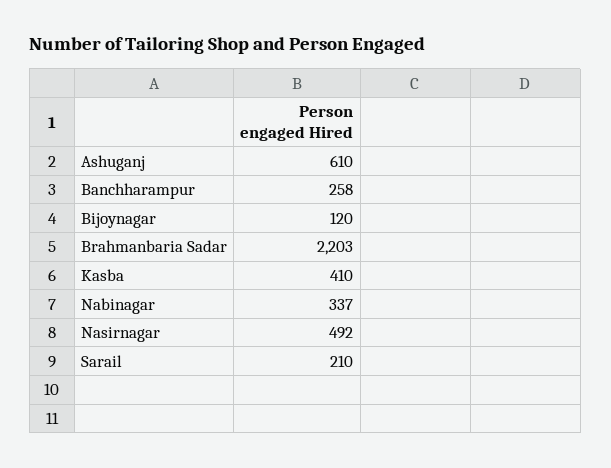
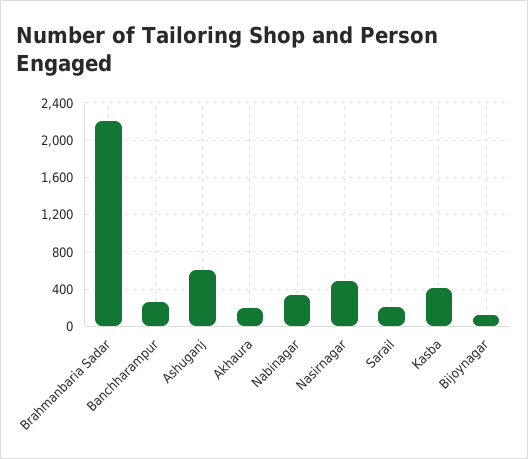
Akhaura: none -> 200

